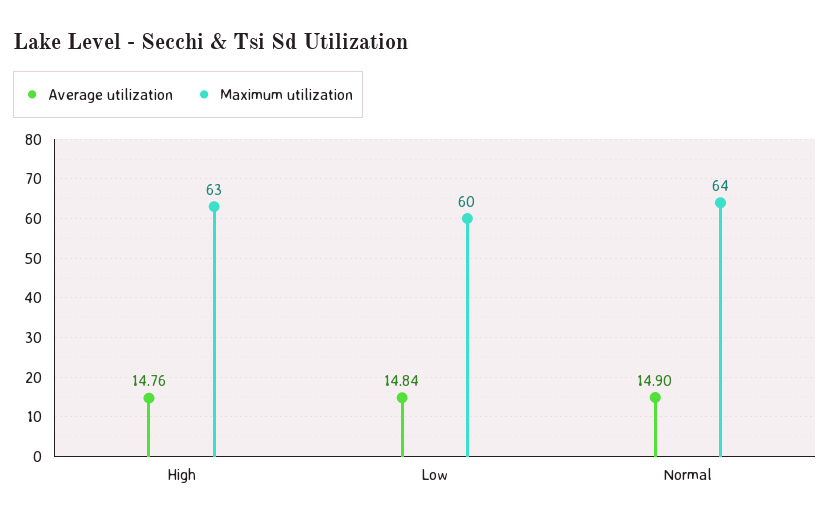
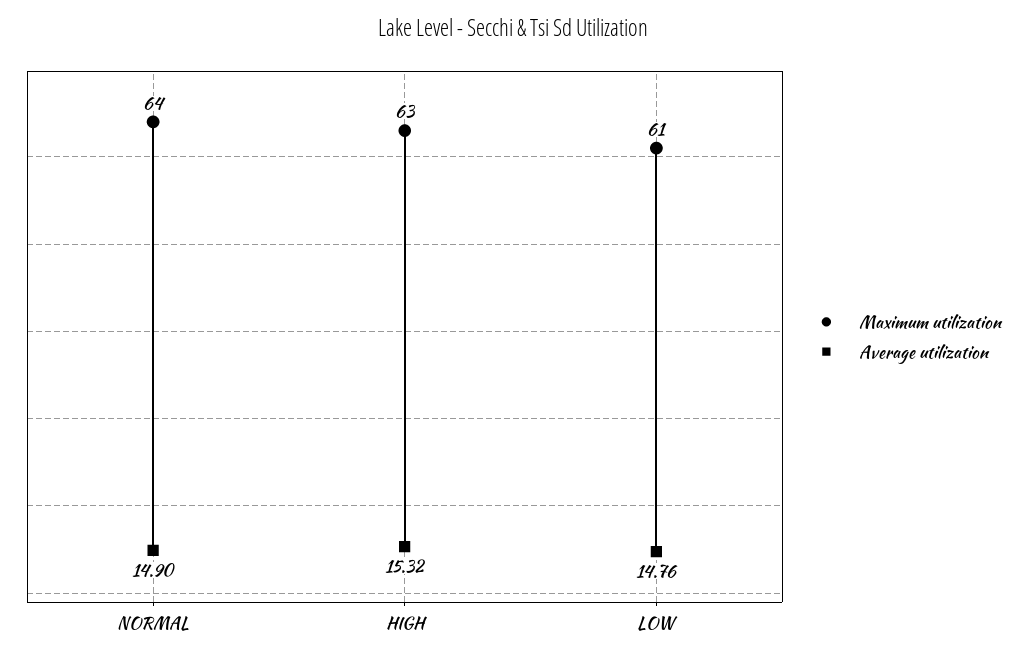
Average utilization, High: 14.76 -> 15.32
Average utilization, Low: 14.84 -> 14.76
Maximum utilization, Low: 60 -> 61

